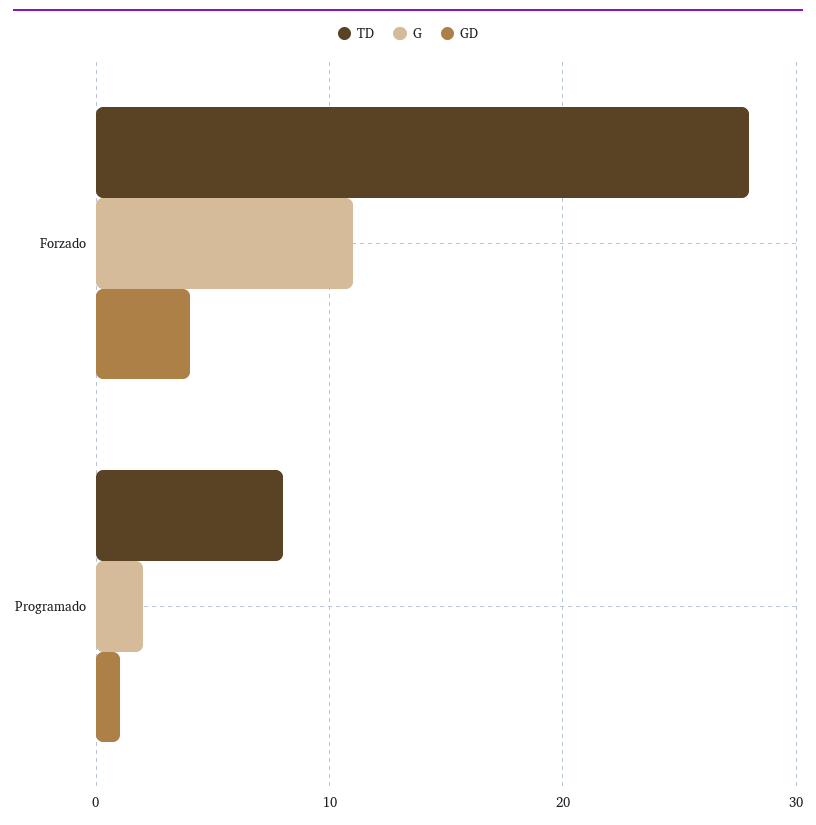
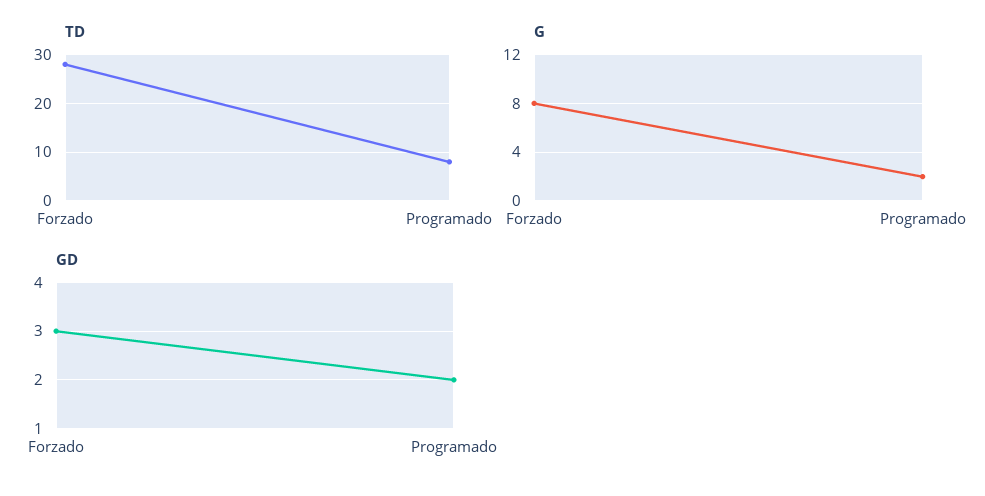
G, Forzado: 11 -> 8
GD, Forzado: 4 -> 3
GD, Programado: 1 -> 2

